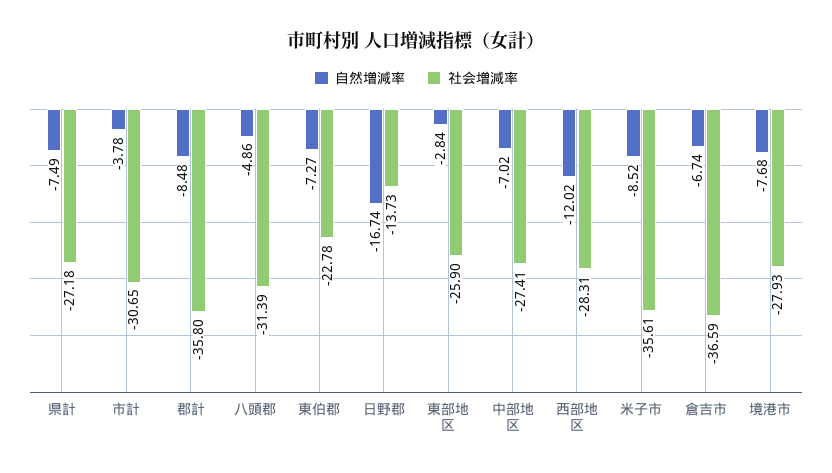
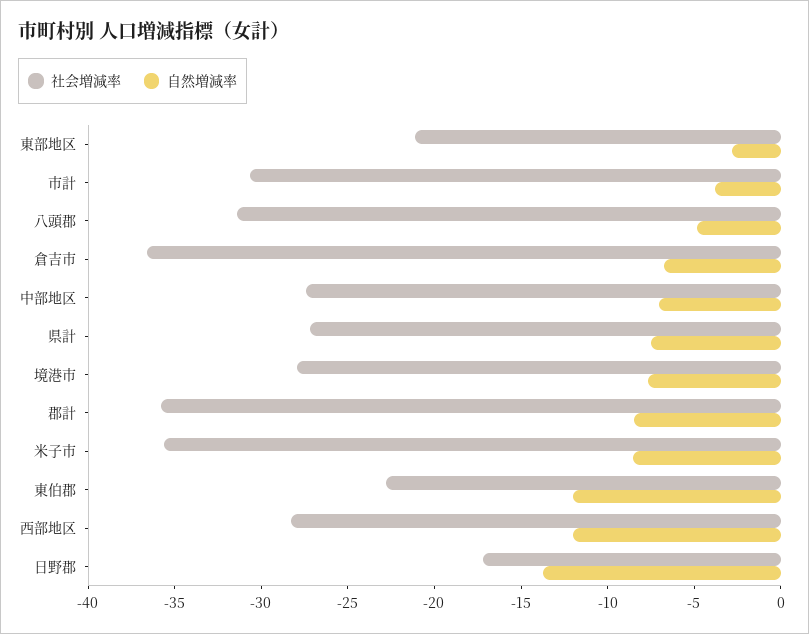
自然増減率, 東伯郡: -7.27 -> -12
自然増減率, 日野郡: -16.74 -> -14
社会増減率, 日野郡: -13.73 -> -17
社会増減率, 東部地区: -25.9 -> -21

